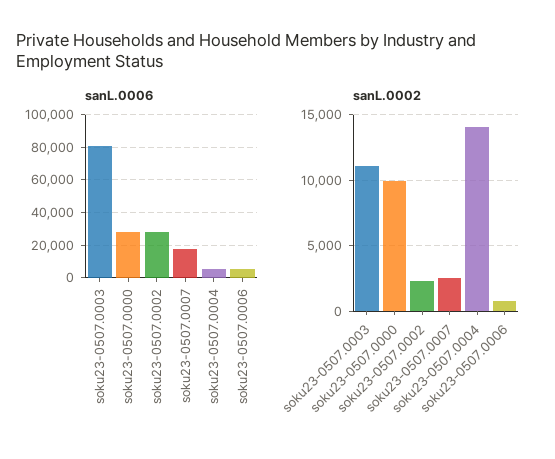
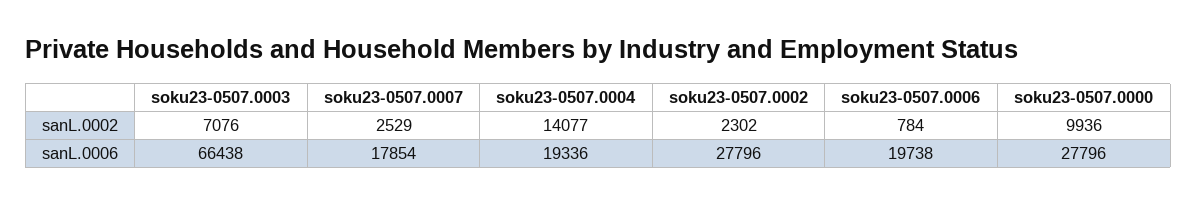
sanL.0006, soku23-0507.0003: 80000 -> 66438
sanL.0006, soku23-0507.0004: 5000 -> 19336
sanL.0006, soku23-0507.0006: 5000 -> 19738
sanL.0002, soku23-0507.0003: 11000 -> 7076

